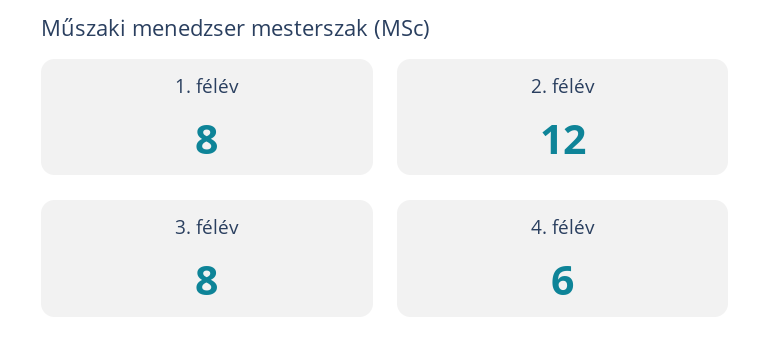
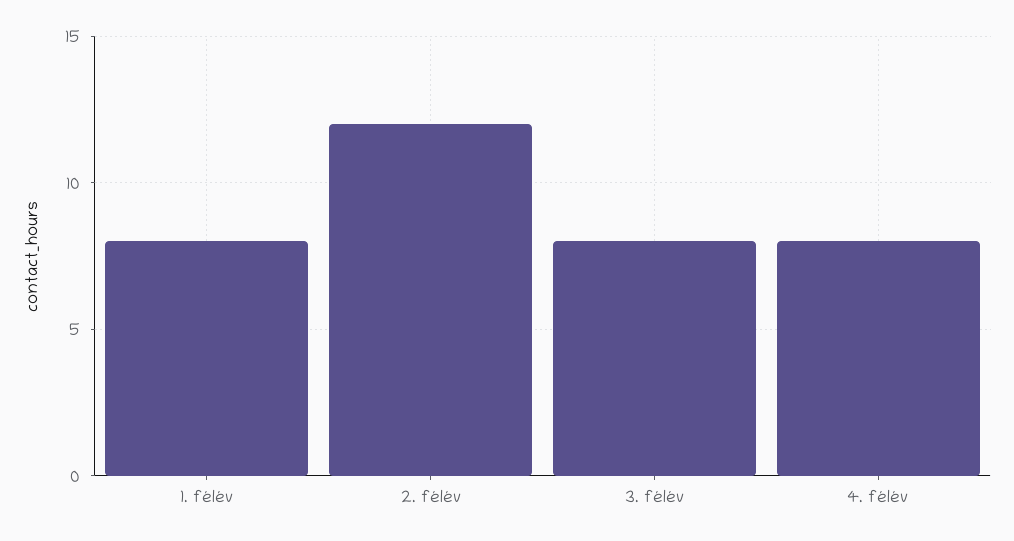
4. félév: 6 -> 8

